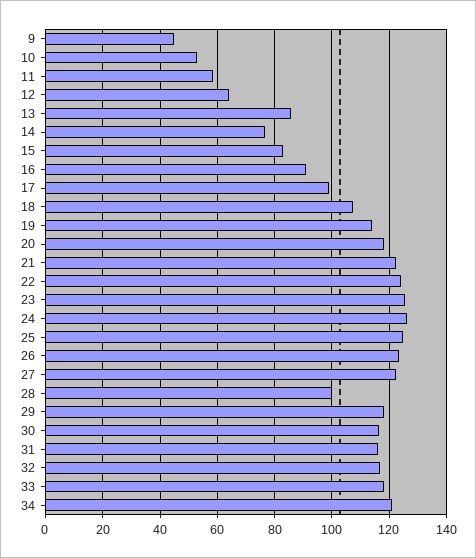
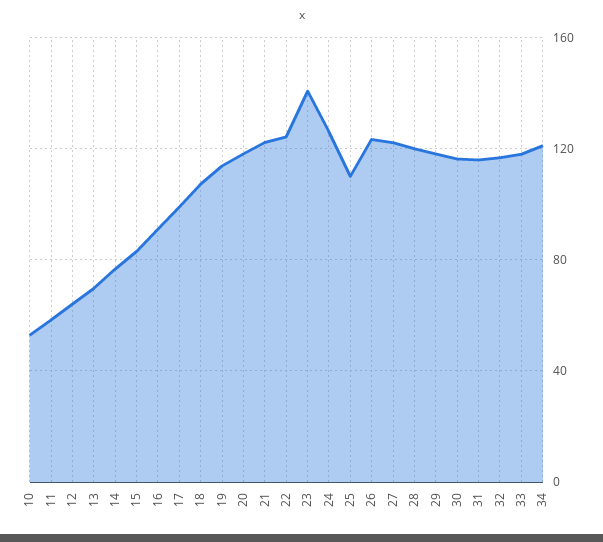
9: 45 -> none
13: 85 -> 70
23: 125 -> 140
25: 125 -> 110
28: 100 -> 120

